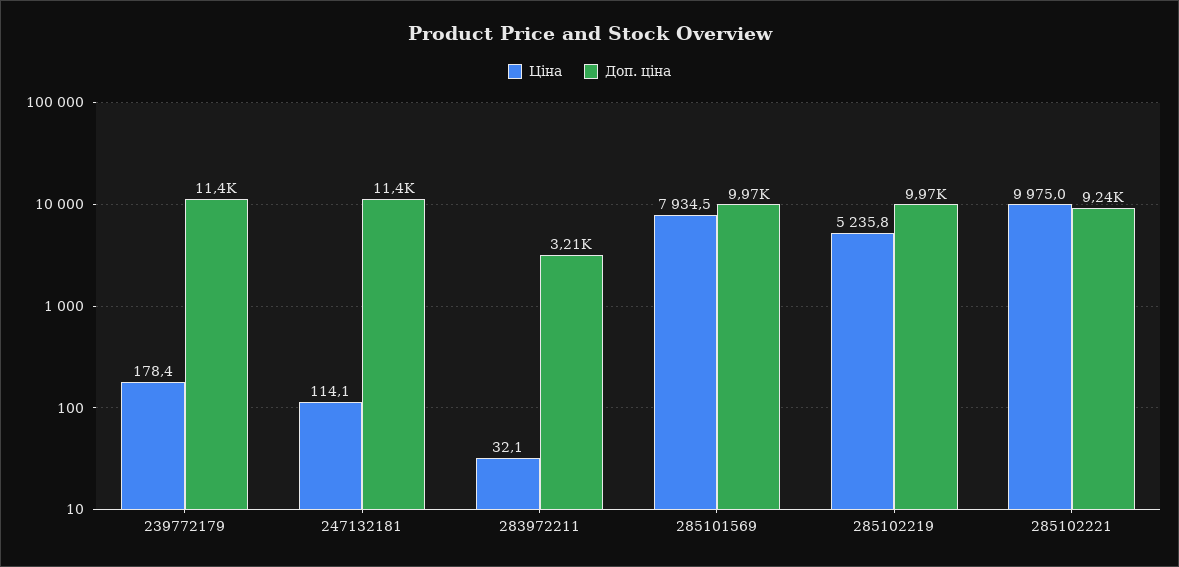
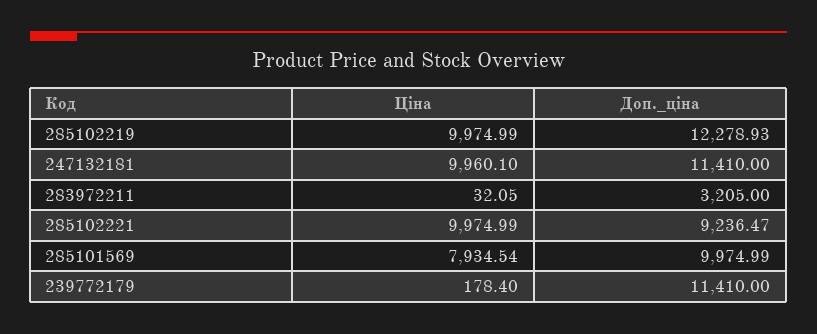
Ціна, 247132181: 114.1 -> 9960.1
Ціна, 285102219: 5235.8 -> 9974.99
Доп. ціна, 285102219: 9970 -> 12278.93

